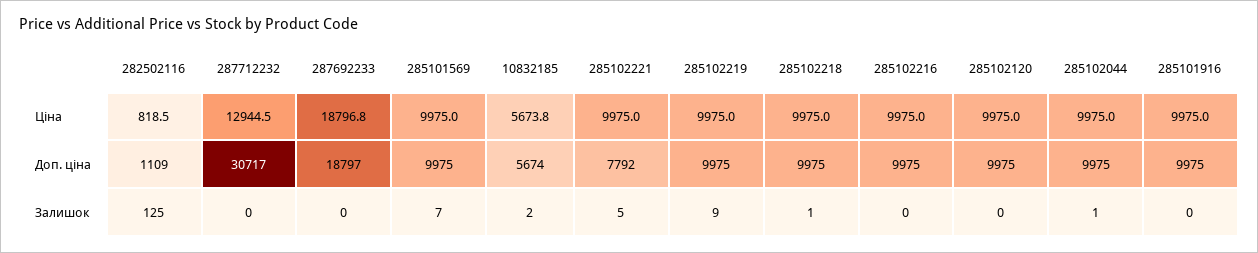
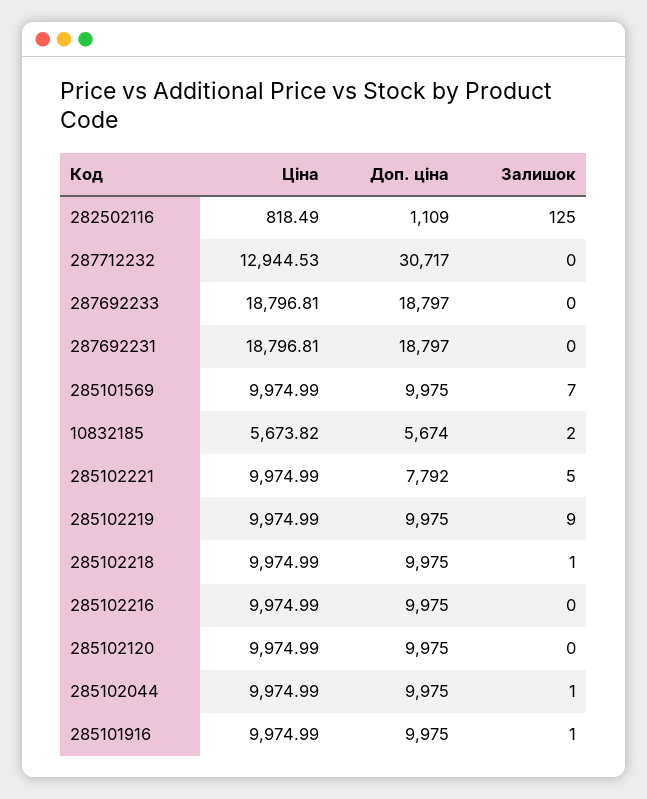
285101916, Залишок: 0 -> 1
287692231, Ціна: none -> 18796.81
287692231, Доп. ціна: none -> 18797
287692231, Залишок: none -> 0

